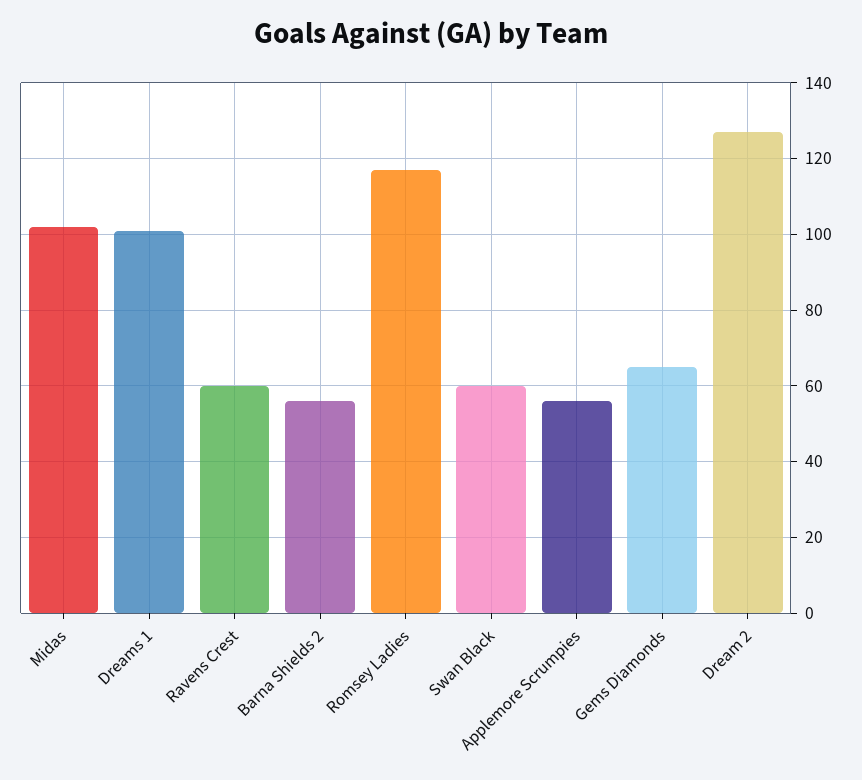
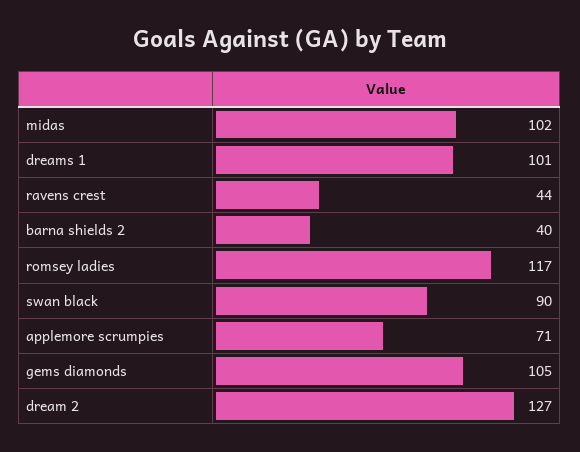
Ravens Crest: 60 -> 44
Barna Shields 2: 55 -> 40
Swan Black: 60 -> 90
Applemore Scrumpies: 55 -> 71
Gems Diamonds: 65 -> 105

